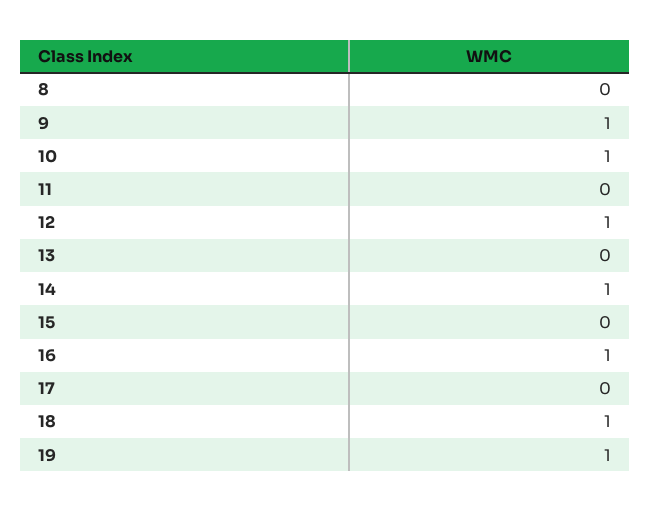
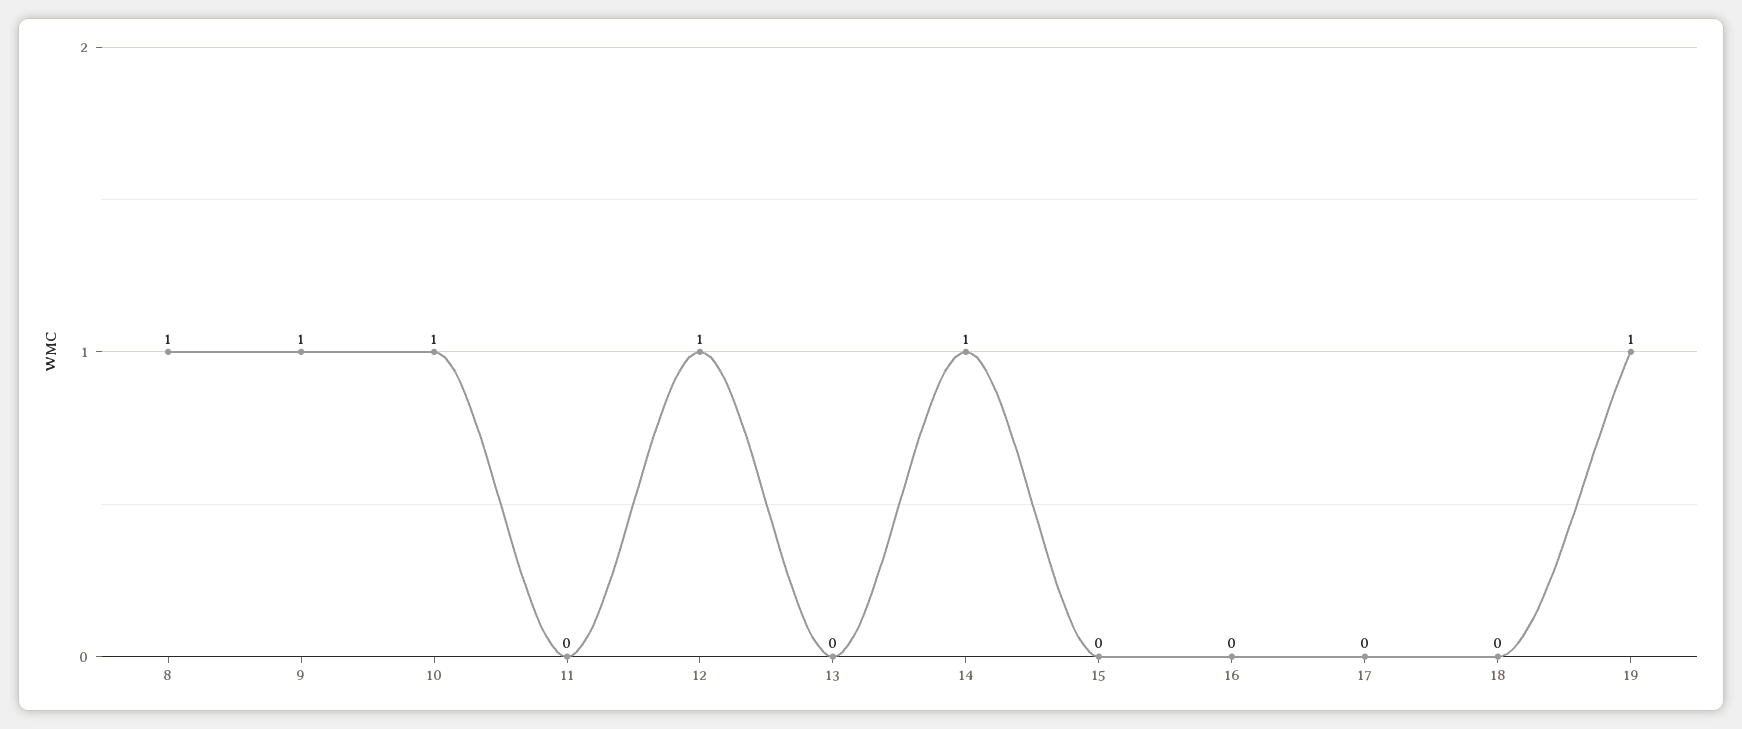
8: 0 -> 1
16: 1 -> 0
18: 1 -> 0

